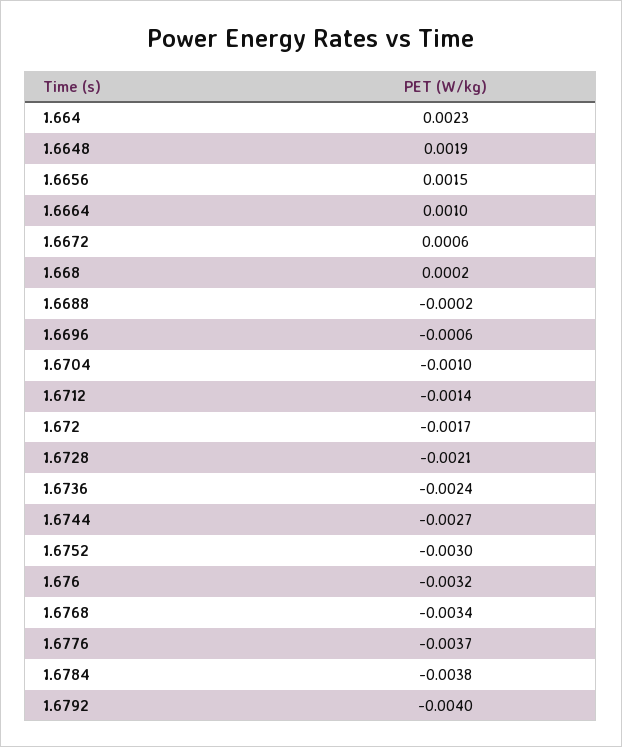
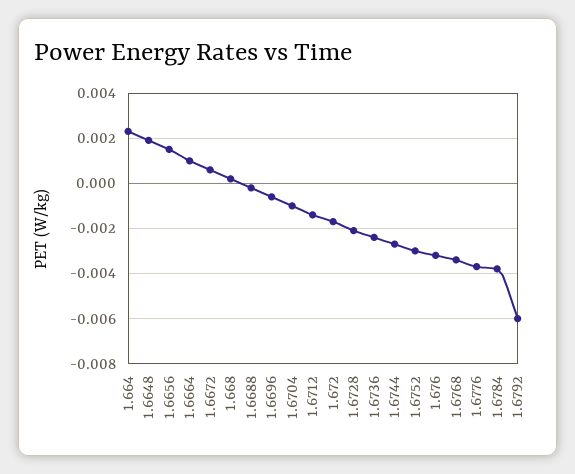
1.6792: -0.004 -> -0.006

